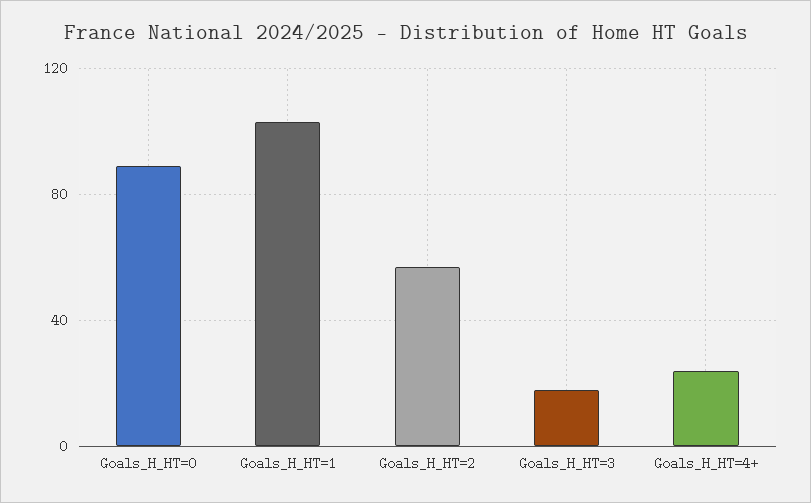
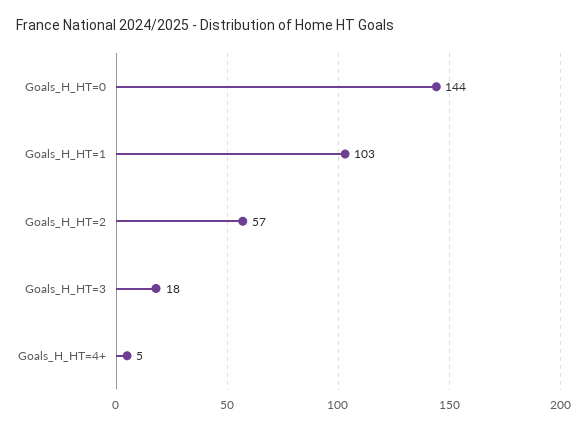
Goals_H_HT=0: 90 -> 144
Goals_H_HT=4+: 25 -> 5

